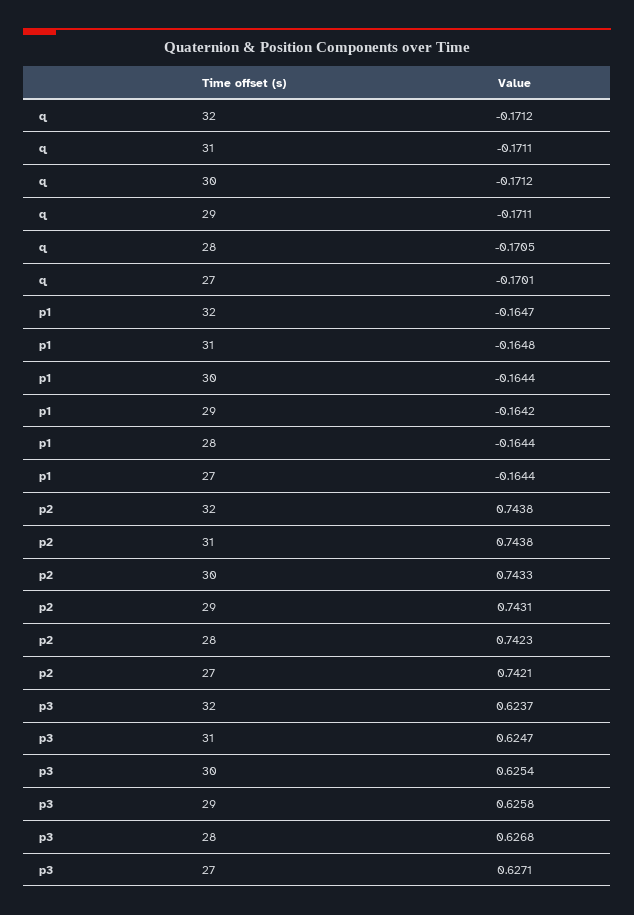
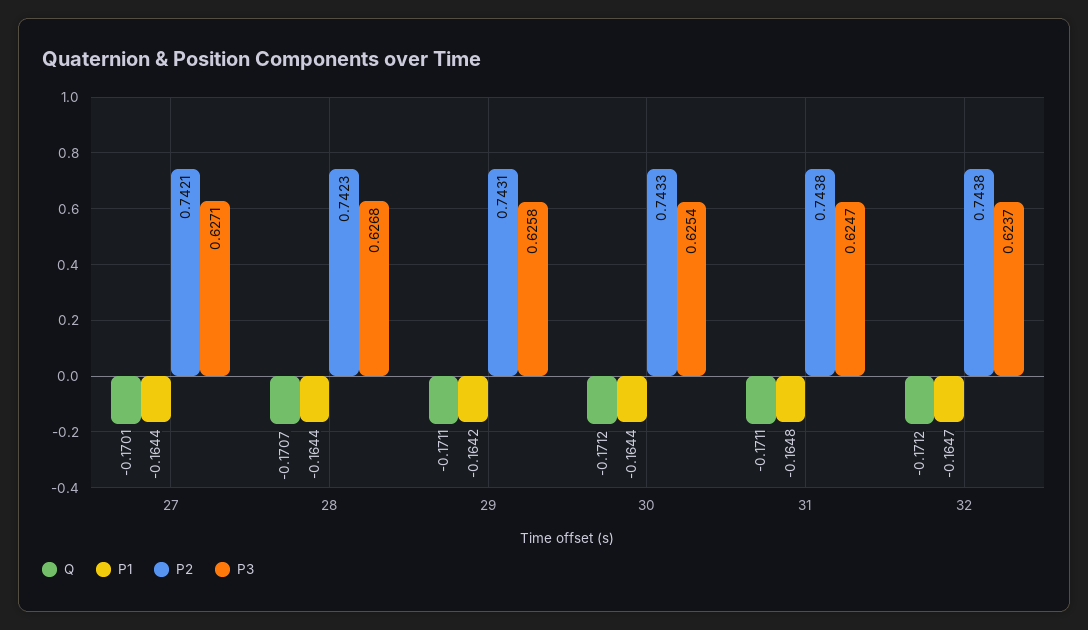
q, 28: -0.1705 -> -0.1707

